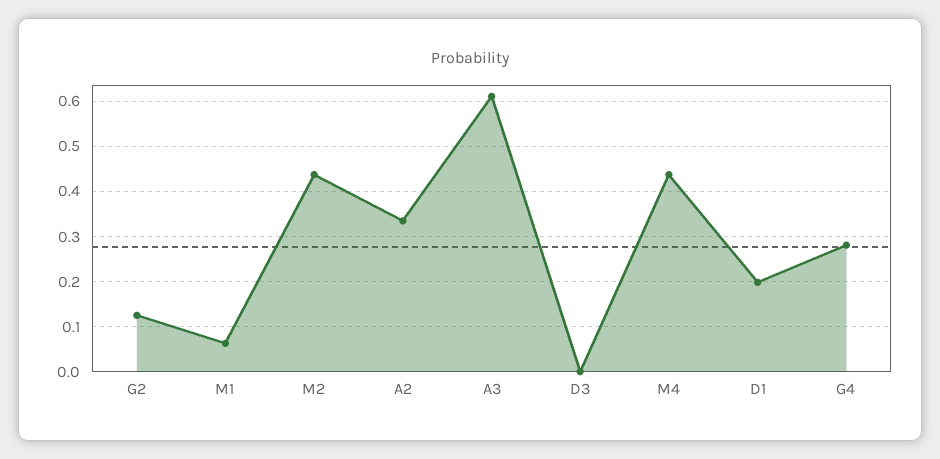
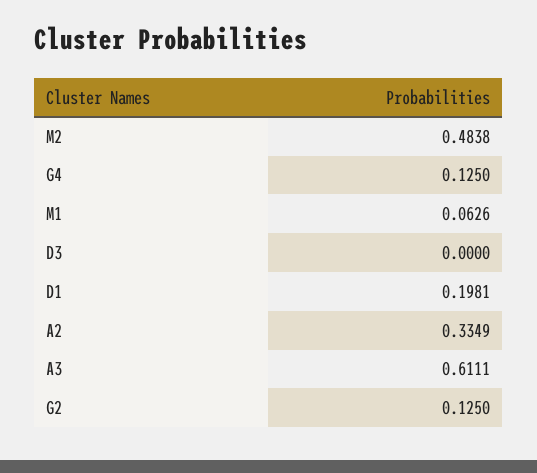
M2: 0.44 -> 0.4838
M4: 0.44 -> none
G4: 0.28 -> 0.125

